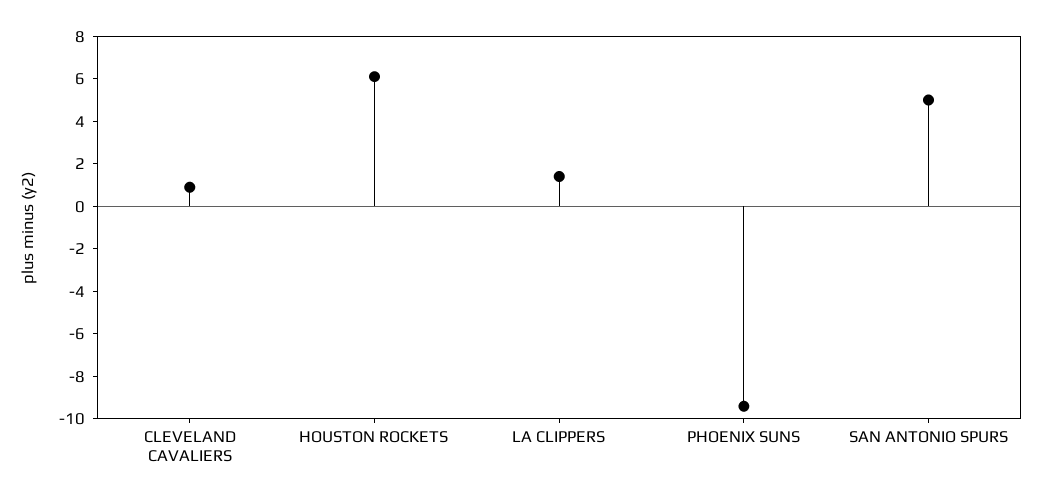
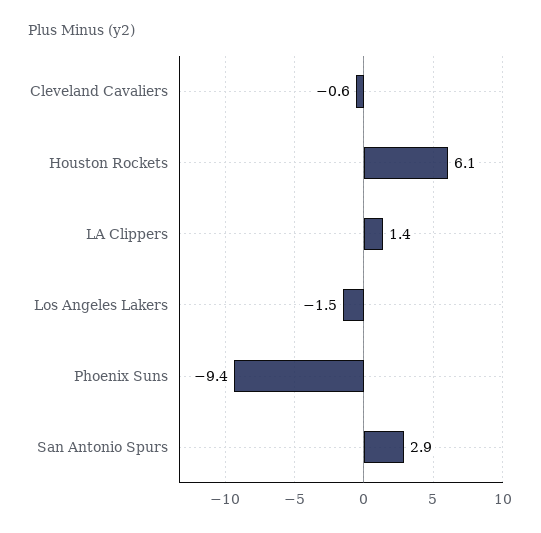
CLEVELAND CAVALIERS: 1 -> -0.6
SAN ANTONIO SPURS: 5 -> 2.9
Los Angeles Lakers: none -> -1.5

